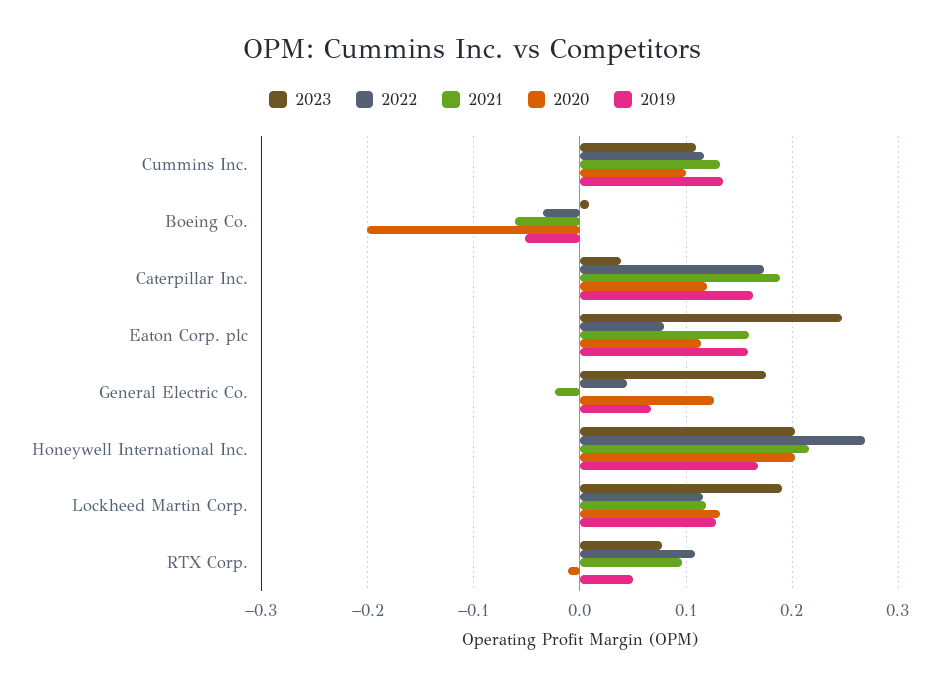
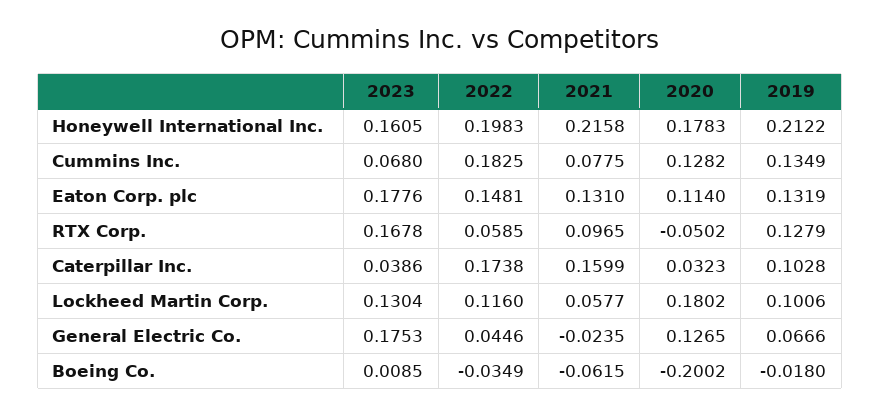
2023, Cummins Inc.: 0.11 -> 0.068
2022, Cummins Inc.: 0.12 -> 0.1825
2021, Cummins Inc.: 0.13 -> 0.0775
2020, Cummins Inc.: 0.1 -> 0.1282
2019, Boeing Co.: -0.05 -> -0.018
2021, Caterpillar Inc.: 0.19 -> 0.1599
2020, Caterpillar Inc.: 0.12 -> 0.0323
2019, Caterpillar Inc.: 0.16 -> 0.1028
2023, Eaton Corp. plc: 0.25 -> 0.1776
2022, Eaton Corp. plc: 0.08 -> 0.1481
2021, Eaton Corp. plc: 0.16 -> 0.131
2019, Eaton Corp. plc: 0.16 -> 0.1319
2023, Honeywell International Inc.: 0.2 -> 0.1605
2022, Honeywell International Inc.: 0.27 -> 0.1983
2020, Honeywell International Inc.: 0.2 -> 0.1783
2019, Honeywell International Inc.: 0.17 -> 0.2122
2023, Lockheed Martin Corp.: 0.19 -> 0.1304
2021, Lockheed Martin Corp.: 0.12 -> 0.0577
2020, Lockheed Martin Corp.: 0.13 -> 0.1802
2019, Lockheed Martin Corp.: 0.13 -> 0.1006
2023, RTX Corp.: 0.08 -> 0.1678
2022, RTX Corp.: 0.11 -> 0.0585
2020, RTX Corp.: -0.01 -> -0.0502
2019, RTX Corp.: 0.05 -> 0.1279

